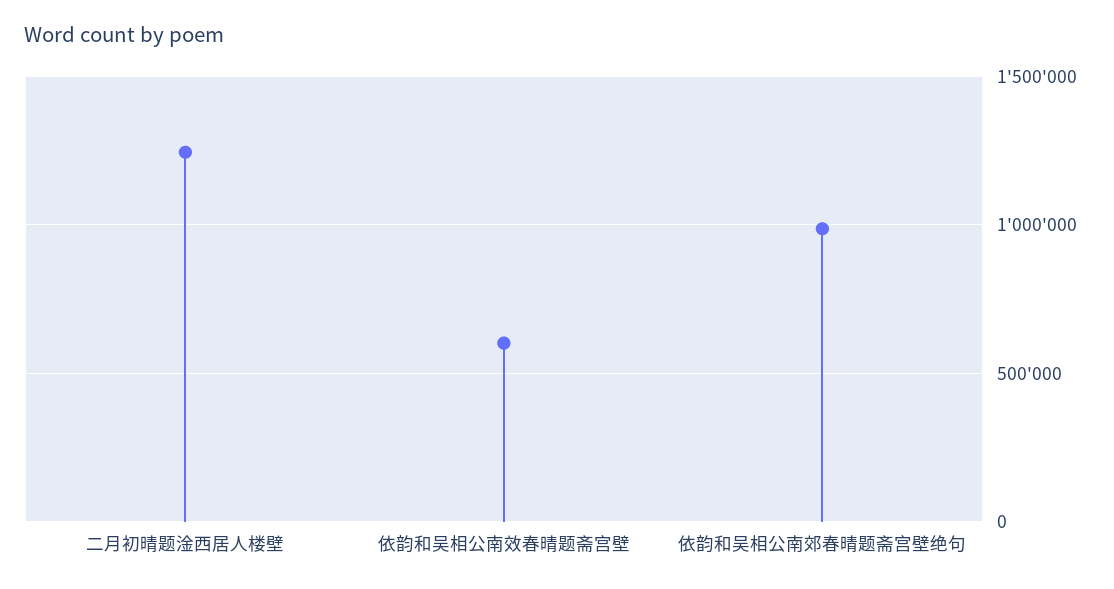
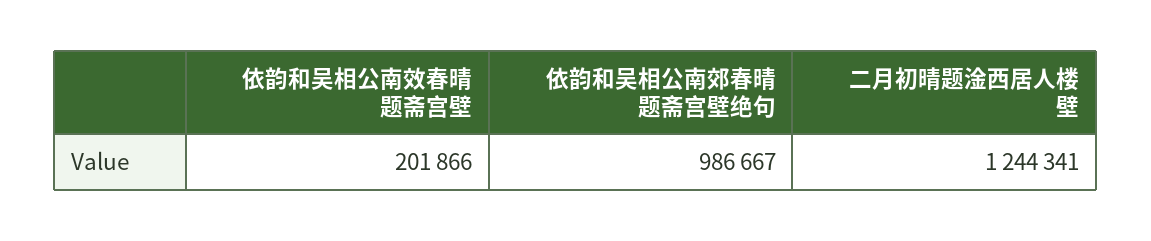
依韵和吴相公南效春晴题斋宫壁: 600000 -> 201866

